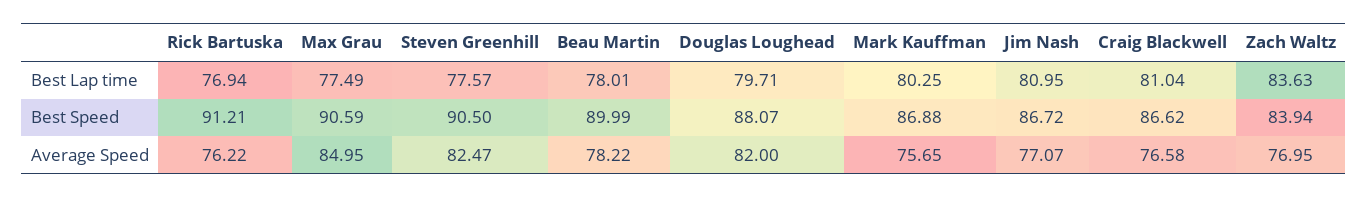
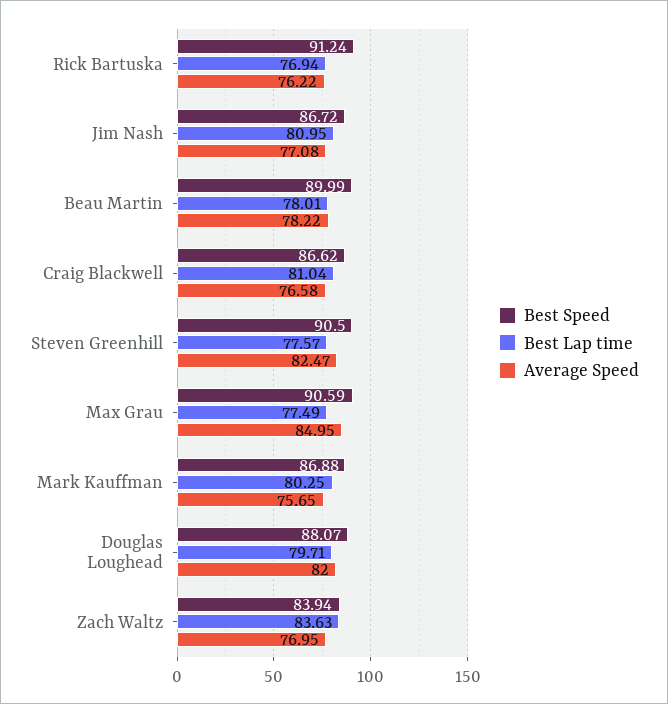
Best Speed, Rick Bartuska: 91.21 -> 91.24
Average Speed, Jim Nash: 77.07 -> 77.08

